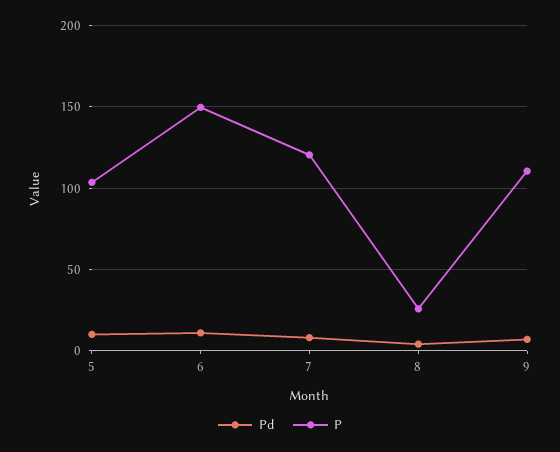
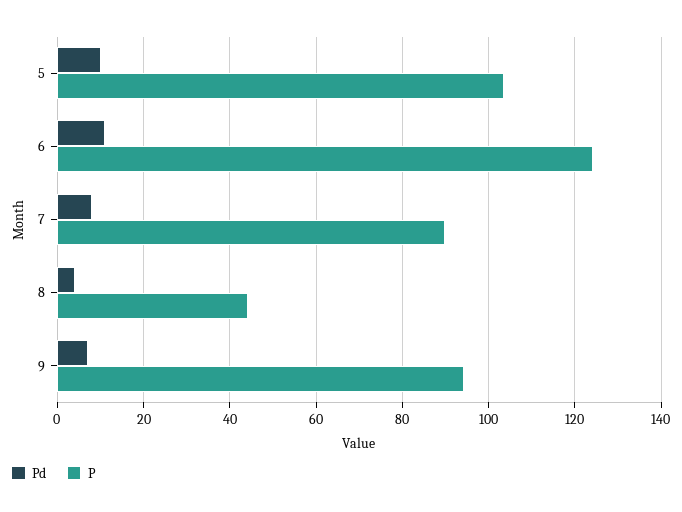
P, 6: 150 -> 124
P, 7: 120 -> 90
P, 8: 25 -> 44
P, 9: 110 -> 94

